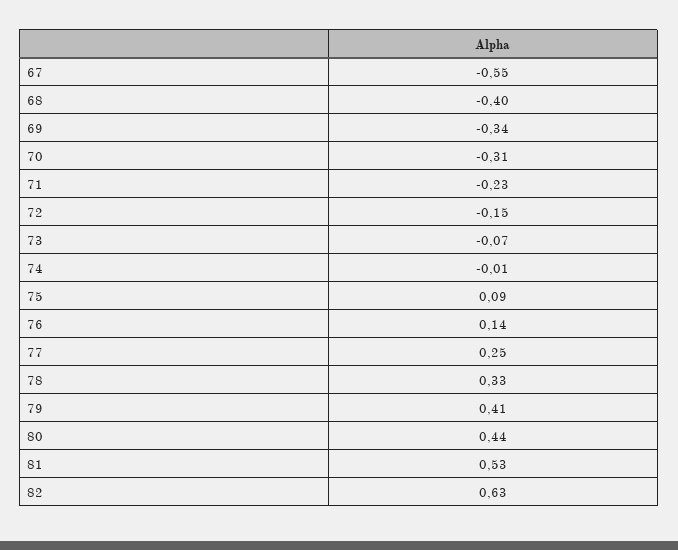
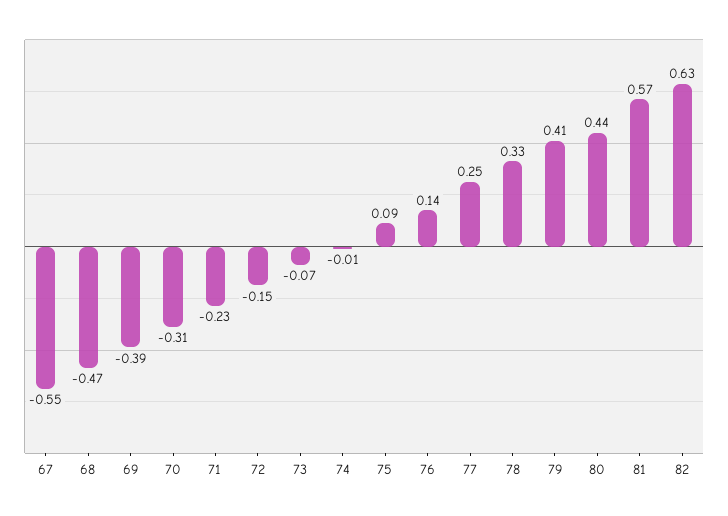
68: -0.4 -> -0.47
69: -0.34 -> -0.39
81: 0.53 -> 0.57

